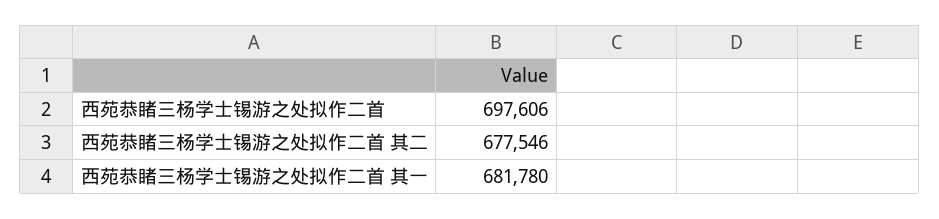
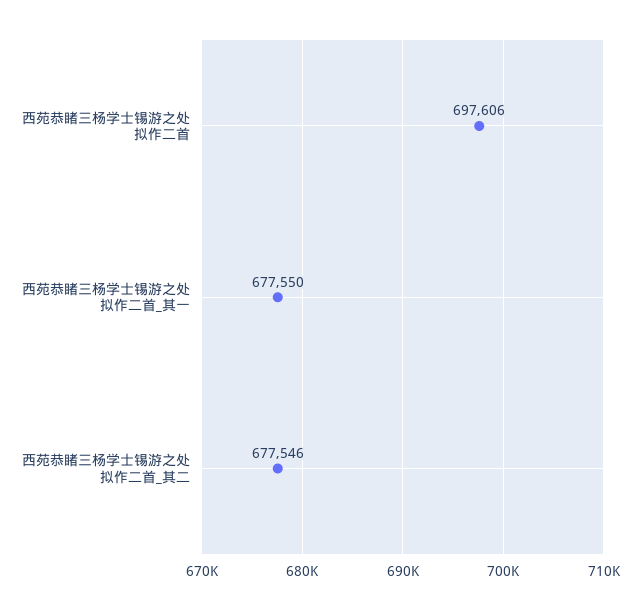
西苑恭睹三杨学士锡游之处拟作二首 其一: 681780 -> 677550

